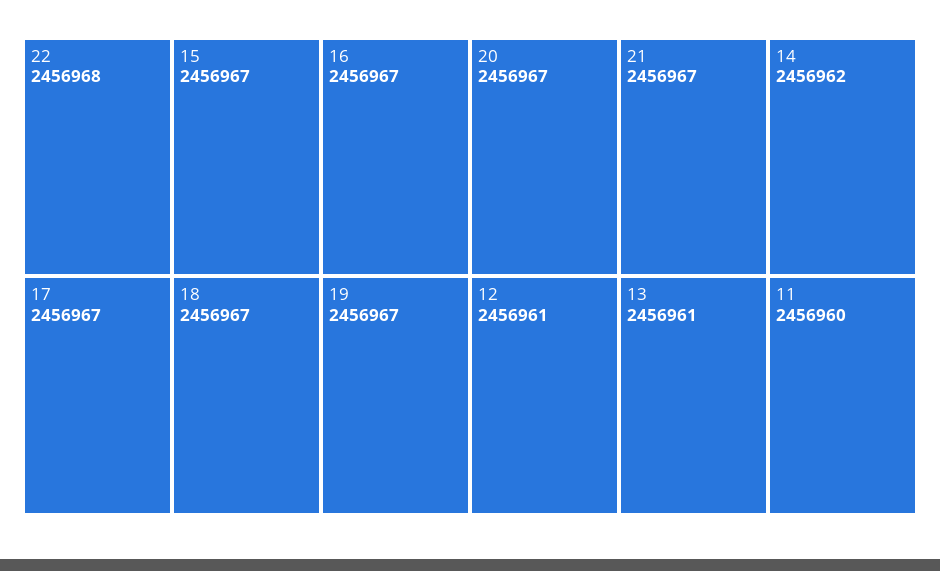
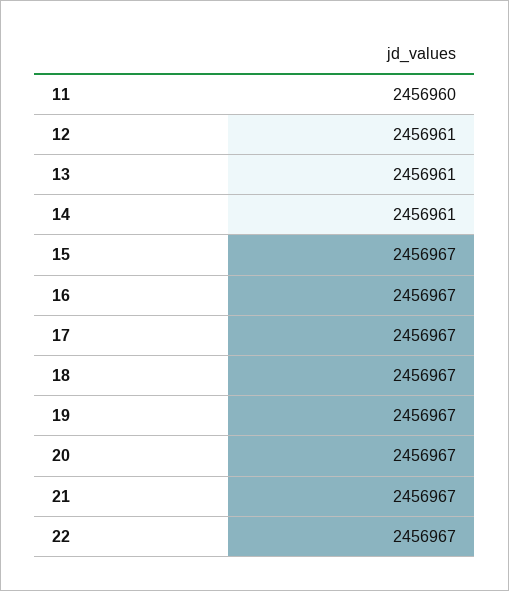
22: 2456968 -> 2456967
14: 2456962 -> 2456961

